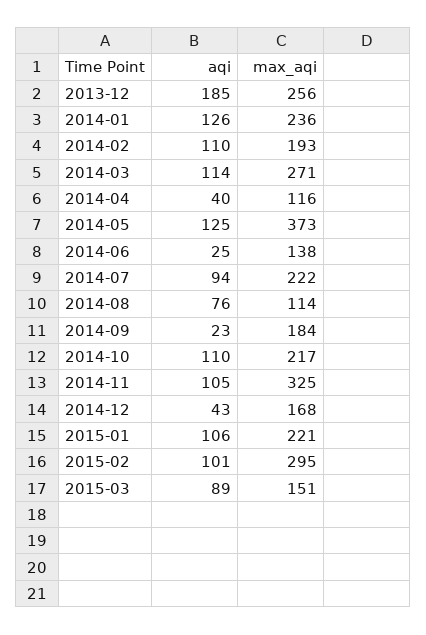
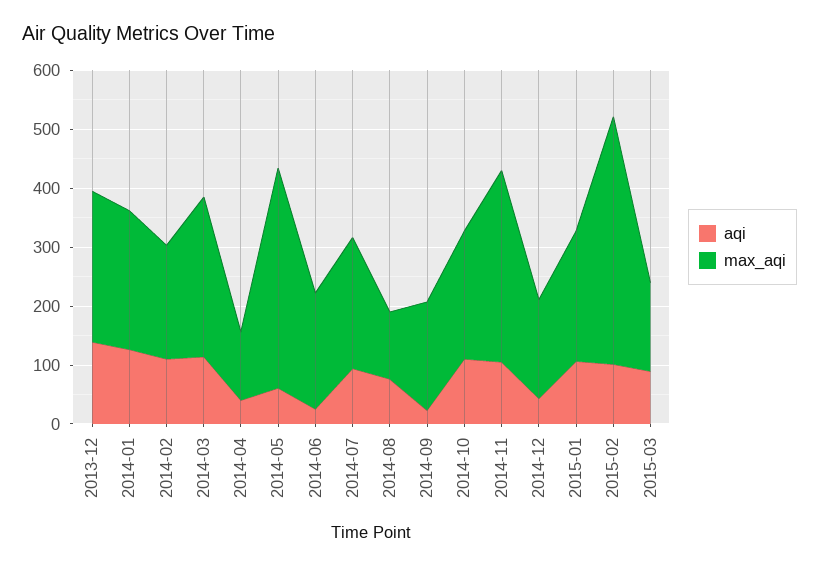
aqi, 2013-12: 185 -> 140
aqi, 2014-05: 125 -> 60
max_aqi, 2014-06: 138 -> 200
max_aqi, 2015-02: 295 -> 420

